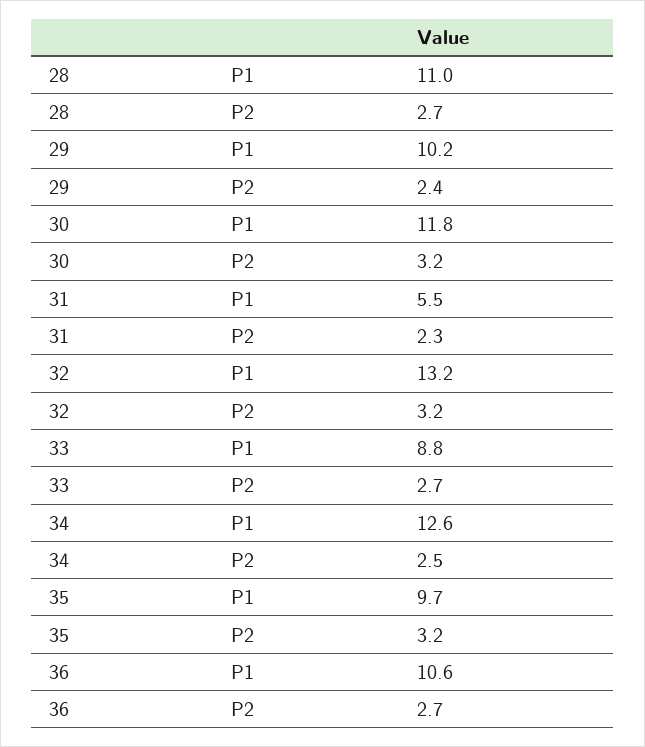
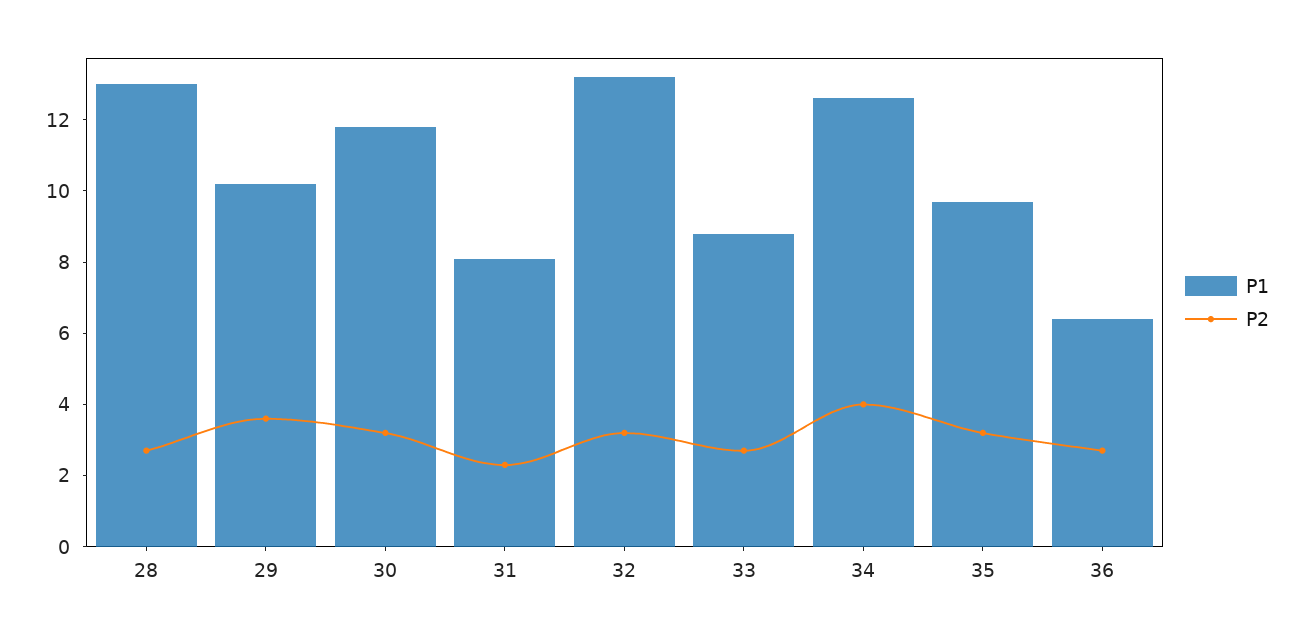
P1, 28: 11 -> 13
P2, 29: 2.4 -> 3.5
P1, 31: 5.5 -> 8
P2, 34: 2.5 -> 4
P1, 36: 10.6 -> 6.5

